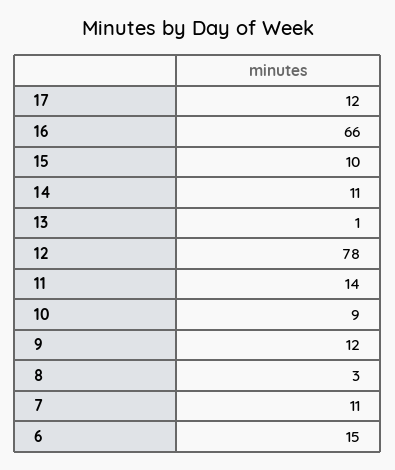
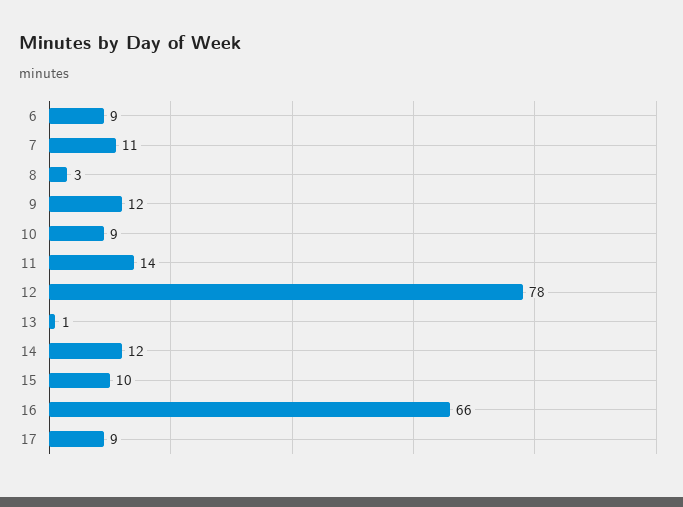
17: 12 -> 9
14: 11 -> 12
6: 15 -> 9

